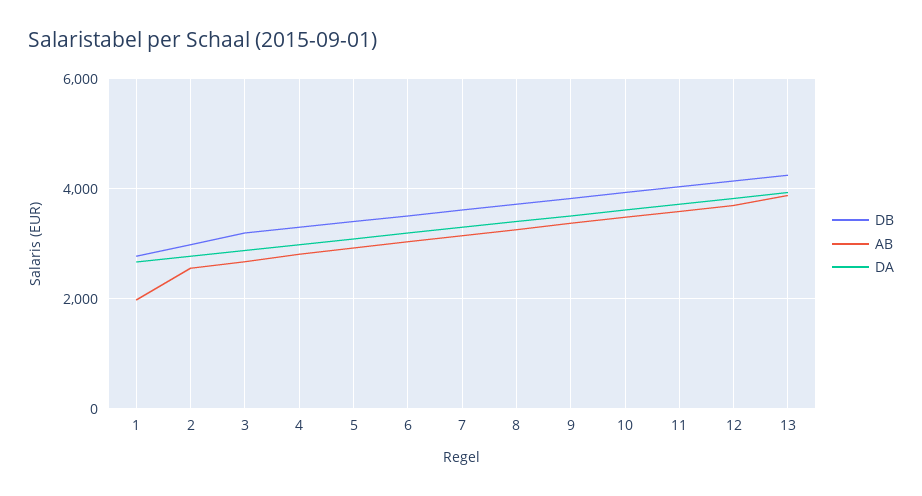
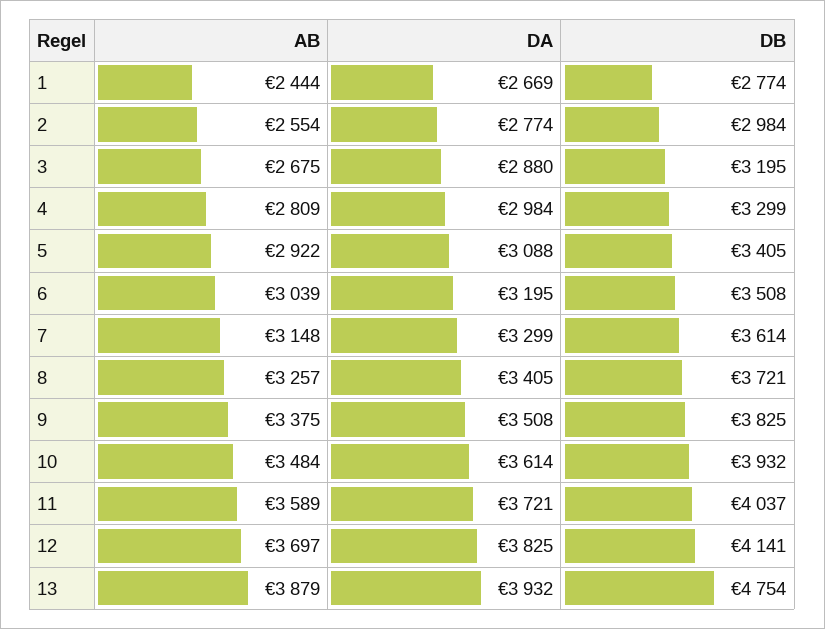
AB, 1: 2000 -> 2444
DB, 13: 4200 -> 4754

